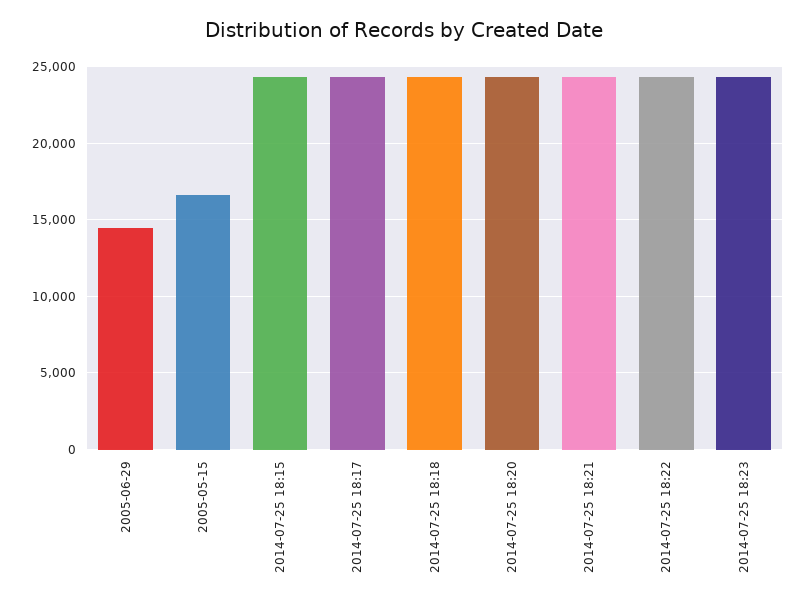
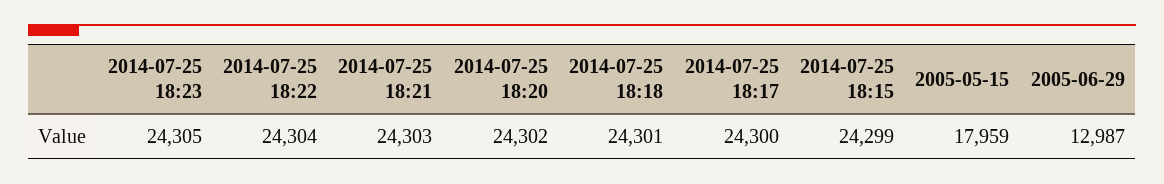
2005-06-29: 14500 -> 12987
2005-05-15: 16500 -> 17959

